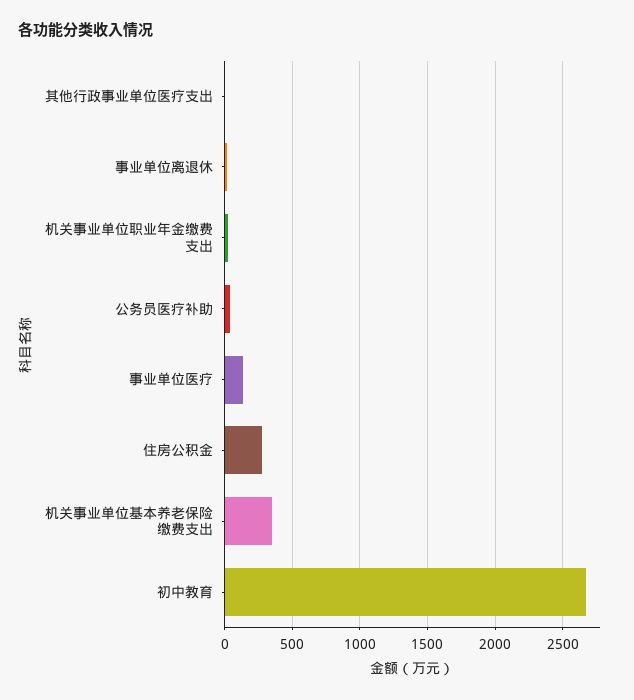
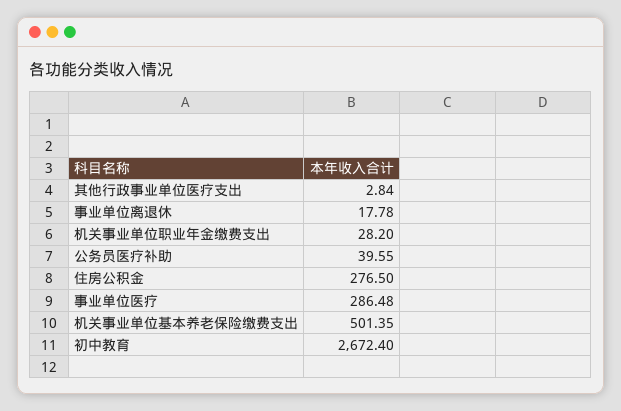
事业单位医疗: 150 -> 286.48
机关事业单位基本养老保险缴费支出: 350 -> 501.35

